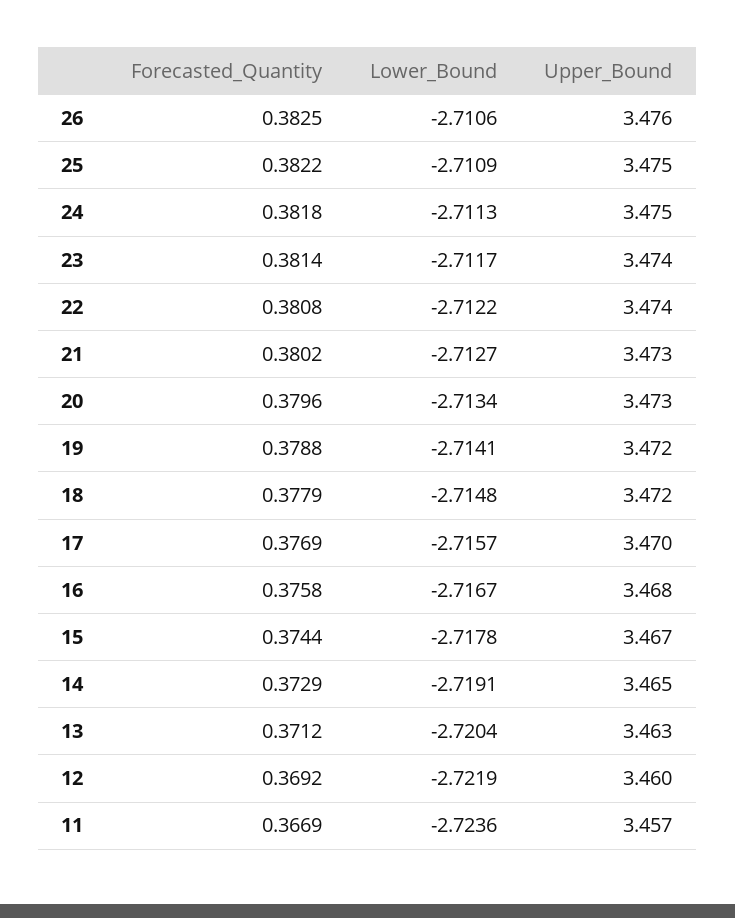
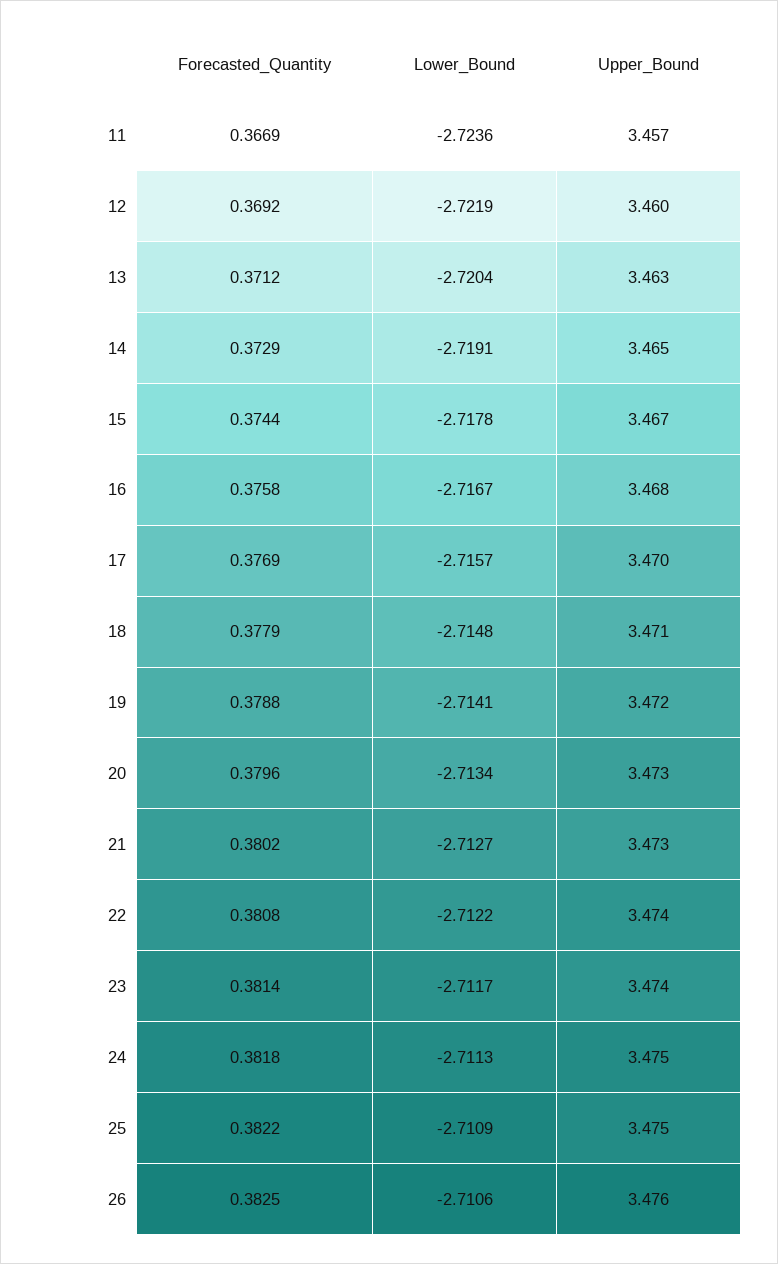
Upper_Bound, 18: 3.472 -> 3.471

